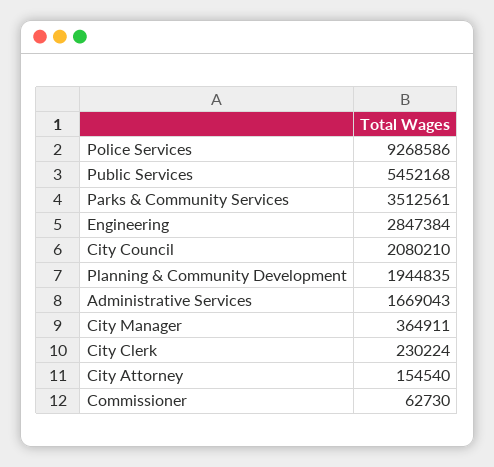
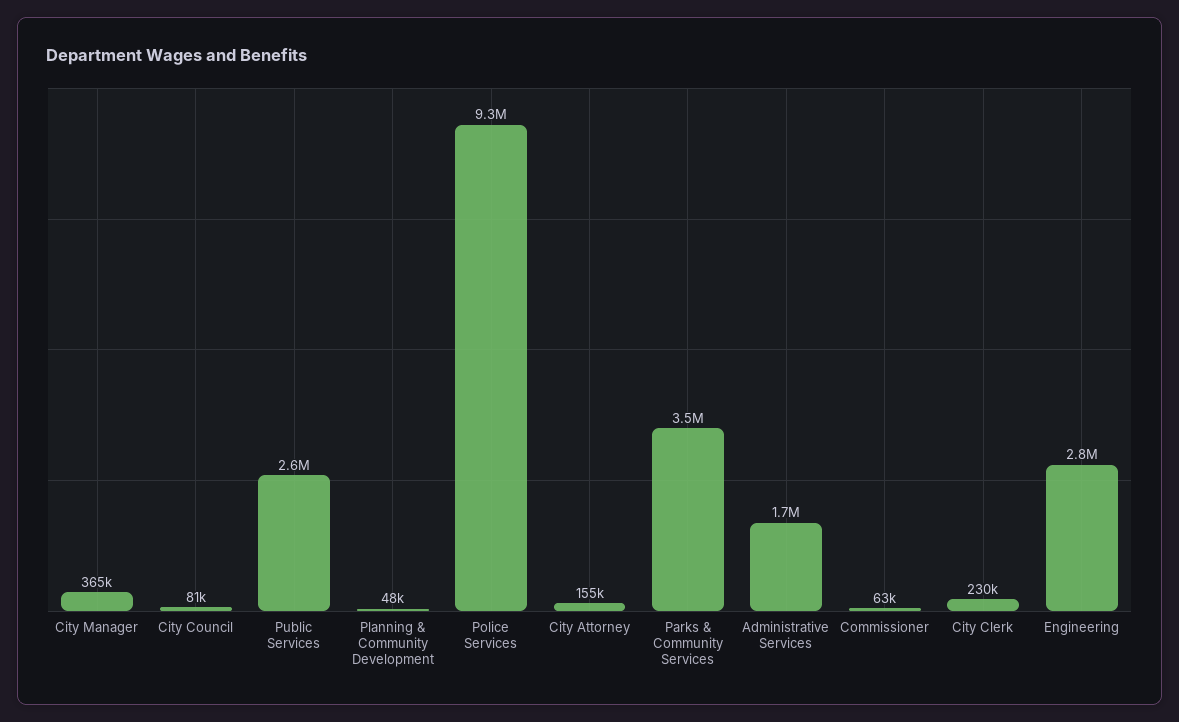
Public Services: 5452168 -> 2600000
City Council: 2080210 -> 81000
Planning & Community Development: 1944835 -> 48000

